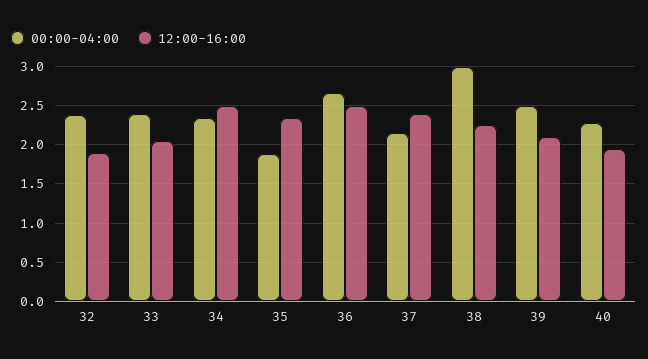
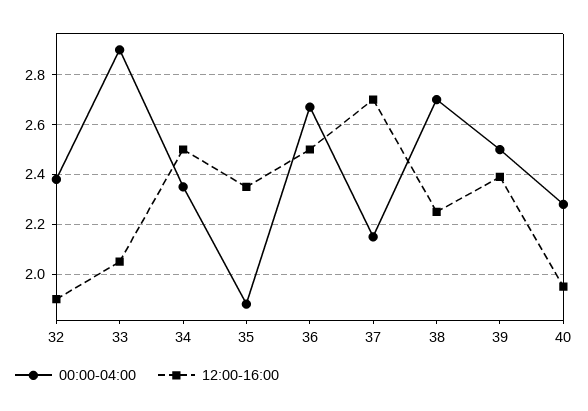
00:00-04:00, 33: 2.4 -> 2.9
12:00-16:00, 37: 2.4 -> 2.7
00:00-04:00, 38: 3 -> 2.7
12:00-16:00, 39: 2.1 -> 2.4

